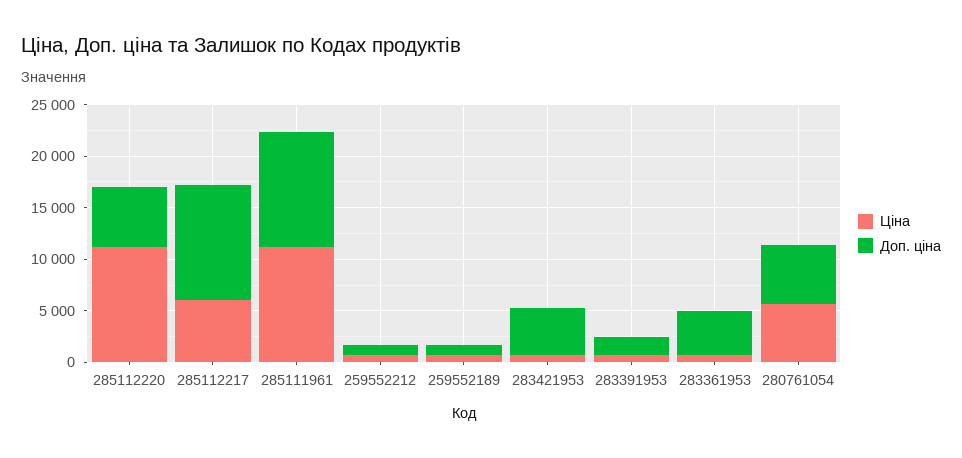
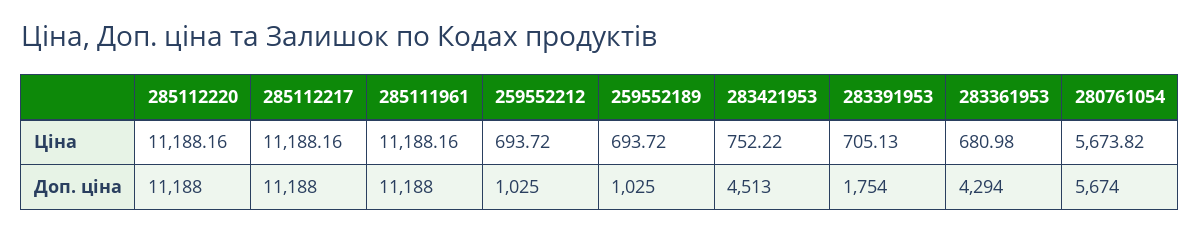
Доп. ціна, 285112220: 6000 -> 11188
Ціна, 285112217: 6000 -> 11188.16

